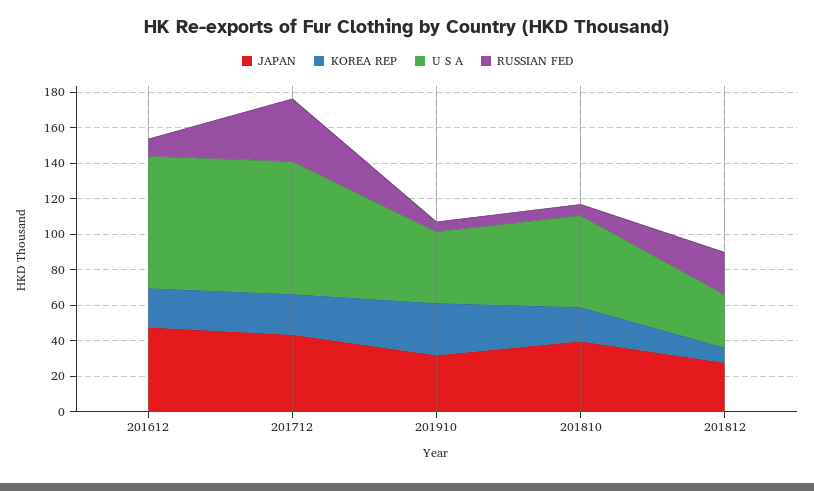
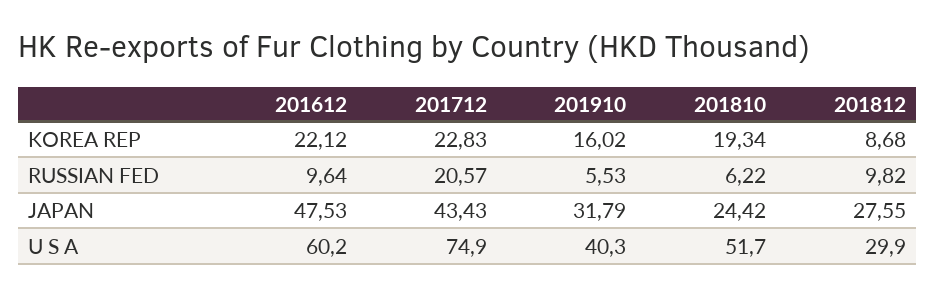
U S A, 201612: 75 -> 60.2
RUSSIAN FED, 201712: 35 -> 20.57
KOREA REP, 201910: 30 -> 16.02
JAPAN, 201810: 40 -> 24.42
RUSSIAN FED, 201812: 25 -> 9.82

